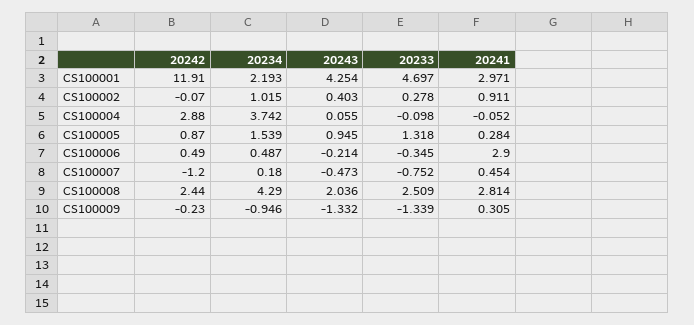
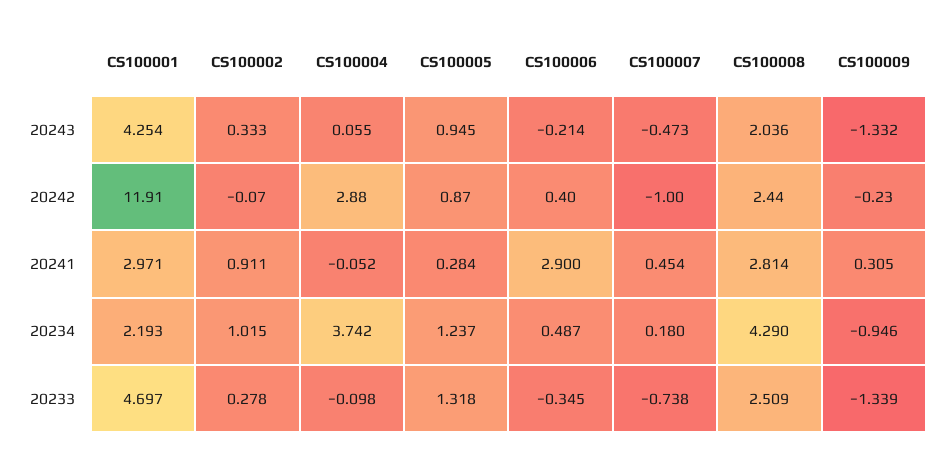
20243, CS100002: 0.403 -> 0.333
20234, CS100005: 1.539 -> 1.237
20242, CS100006: 0.49 -> 0.4
20242, CS100007: -1.2 -> -1
20233, CS100007: -0.752 -> -0.738

